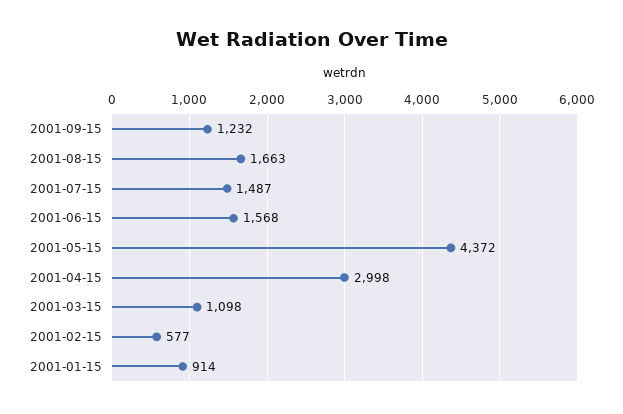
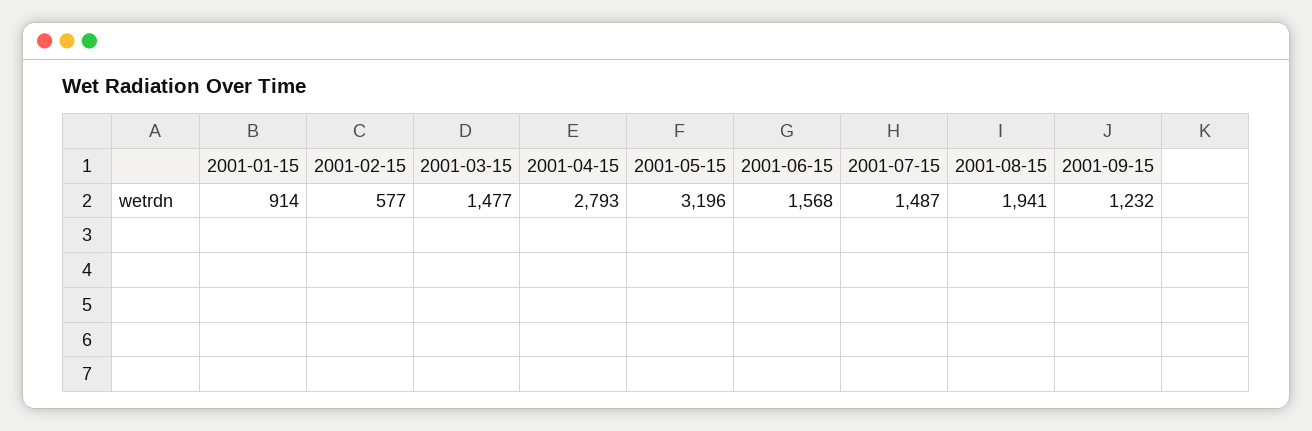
2001-08-15: 1663 -> 1941
2001-05-15: 4372 -> 3196
2001-04-15: 2998 -> 2793
2001-03-15: 1098 -> 1477

